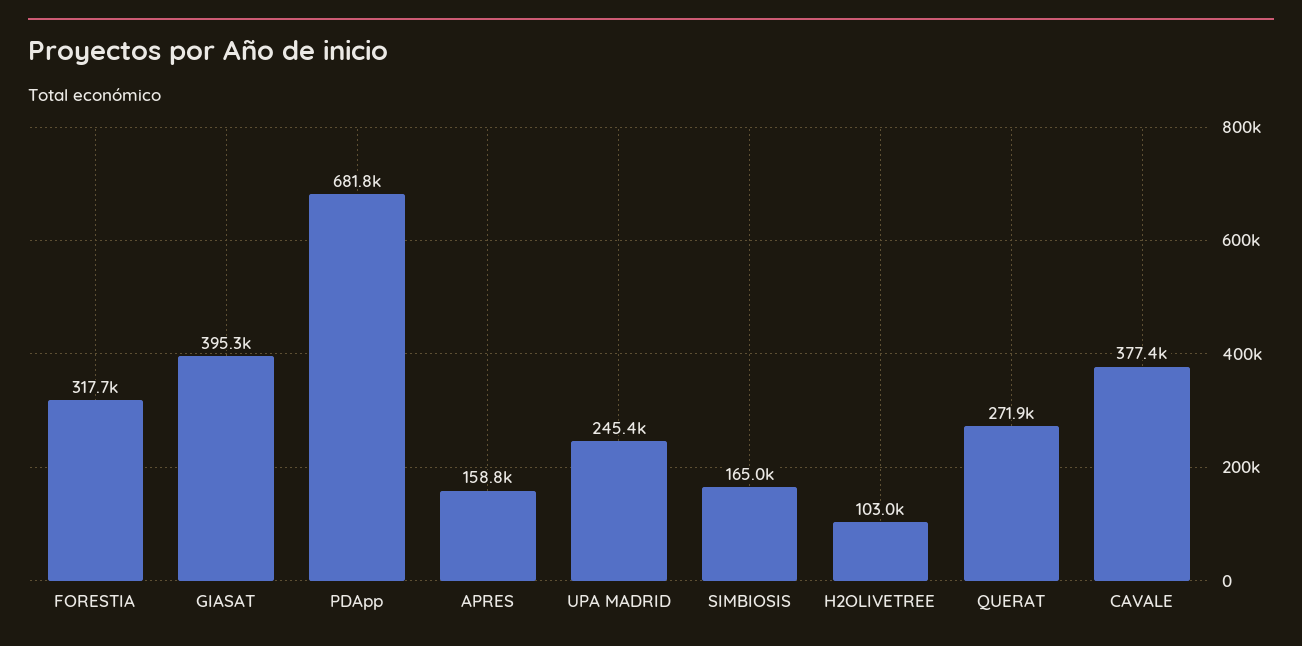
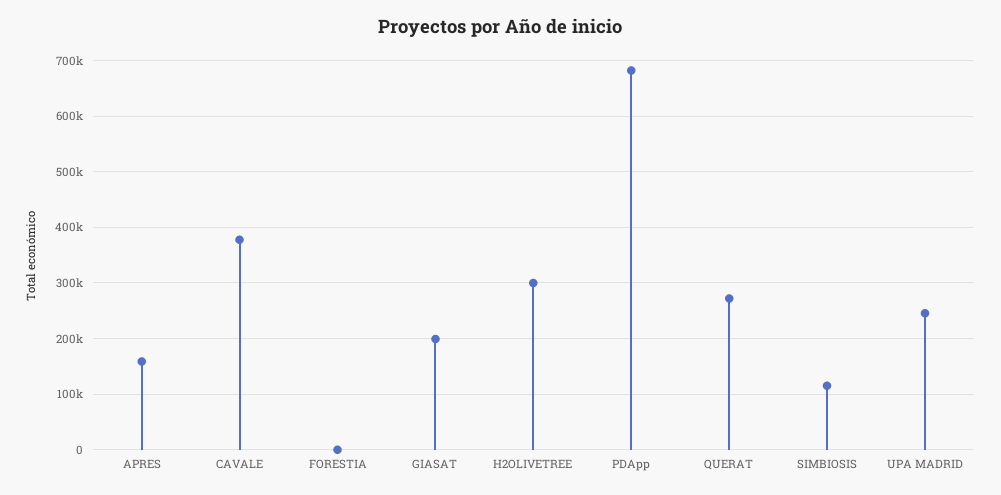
FORESTIA: 317700 -> 0
GIASAT: 395300 -> 200000
SIMBIOSIS: 165000 -> 120000
H2OLIVETREE: 103000 -> 300000

